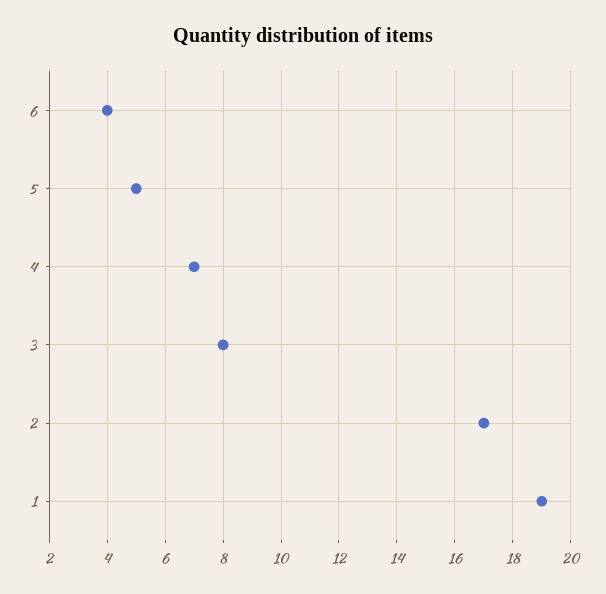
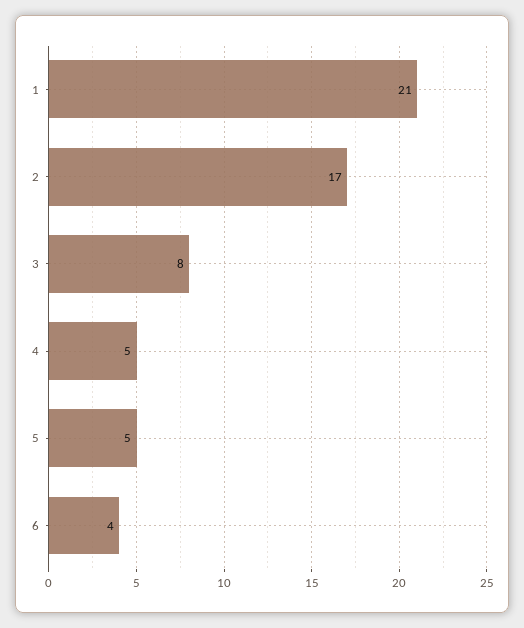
4: 7 -> 5
1: 19 -> 21

